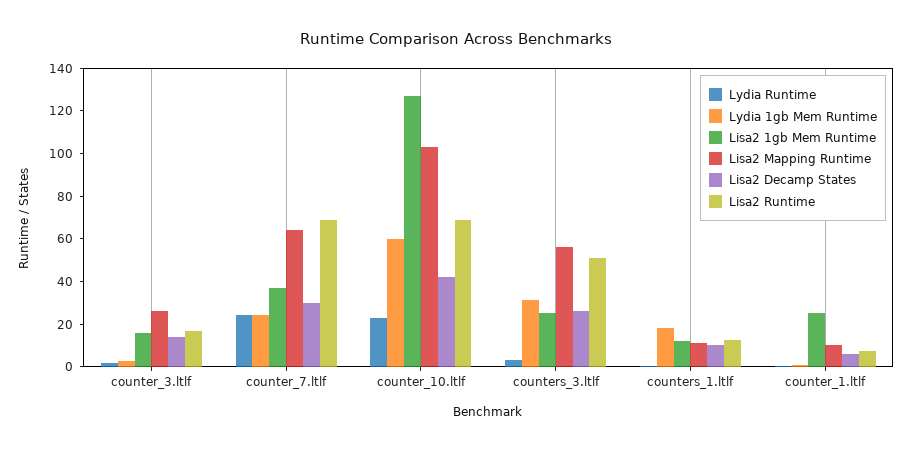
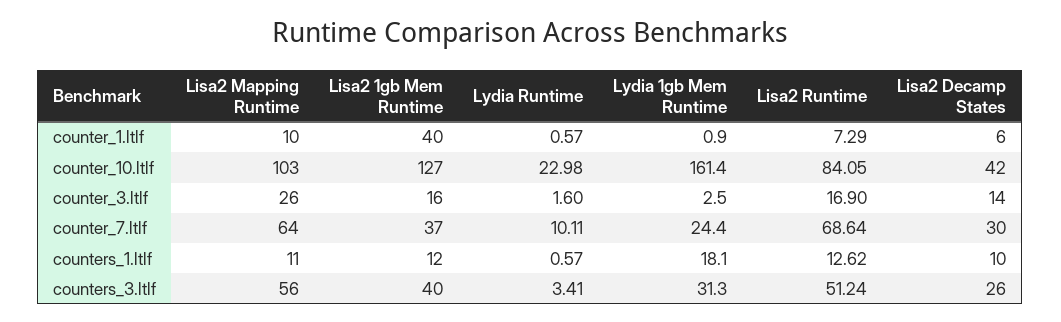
Lydia Runtime, counter_7.ltlf: 25 -> 10.11
Lydia 1gb Mem Runtime, counter_10.ltlf: 60 -> 161.4
Lisa2 Runtime, counter_10.ltlf: 70 -> 84.05
Lisa2 1gb Mem Runtime, counters_3.ltlf: 25 -> 40
Lisa2 1gb Mem Runtime, counter_1.ltlf: 25 -> 40

